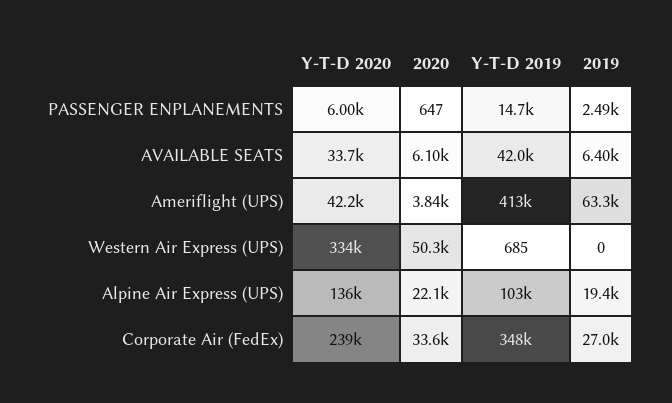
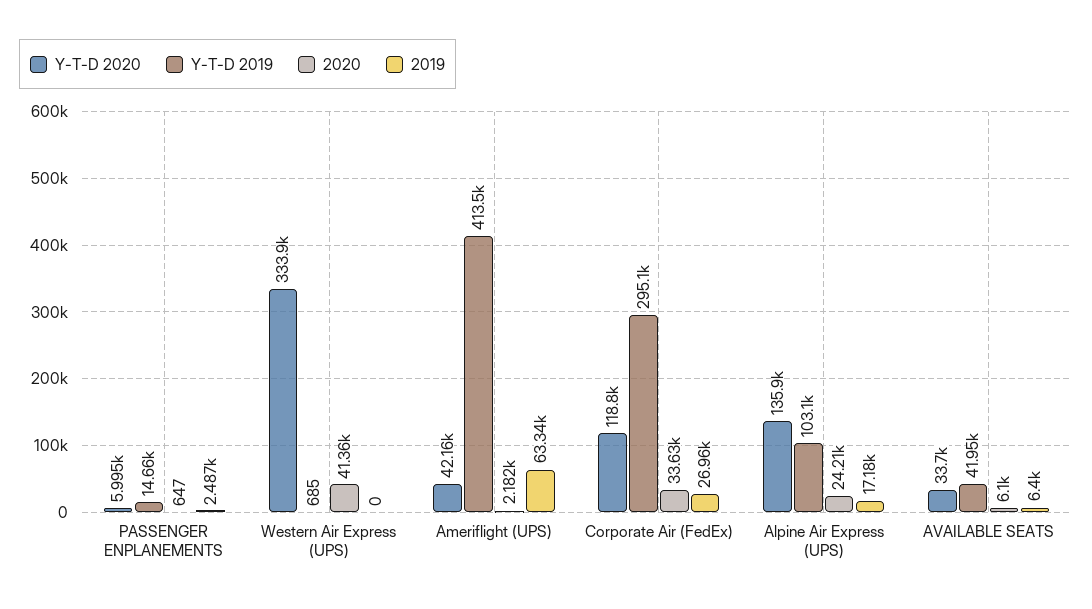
2020, Ameriflight (UPS): 3840 -> 2182
2020, Western Air Express (UPS): 50300 -> 41360
2020, Alpine Air Express (UPS): 22100 -> 24210
2019, Alpine Air Express (UPS): 19400 -> 17180
Y-T-D 2020, Corporate Air (FedEx): 239000 -> 118800
Y-T-D 2019, Corporate Air (FedEx): 348000 -> 295100

